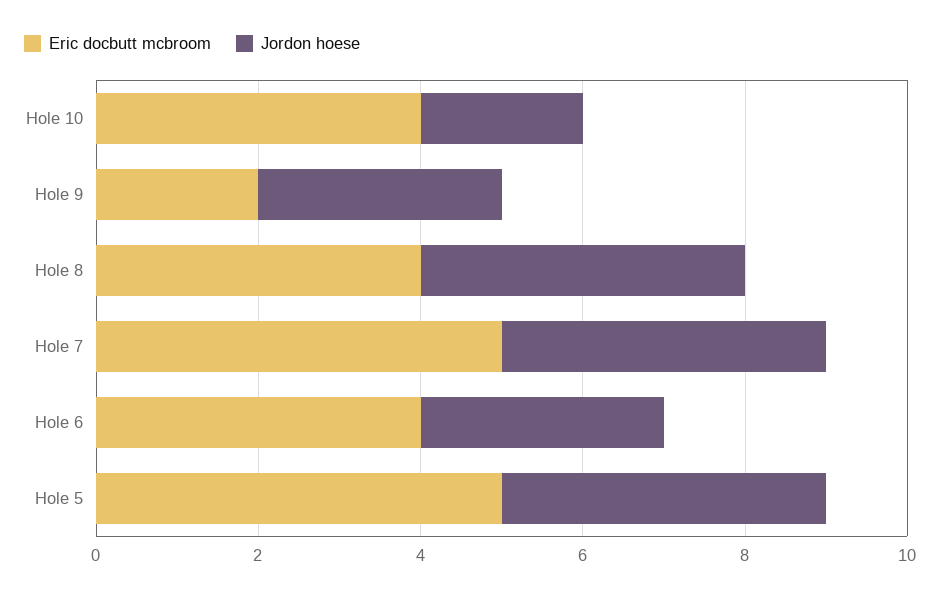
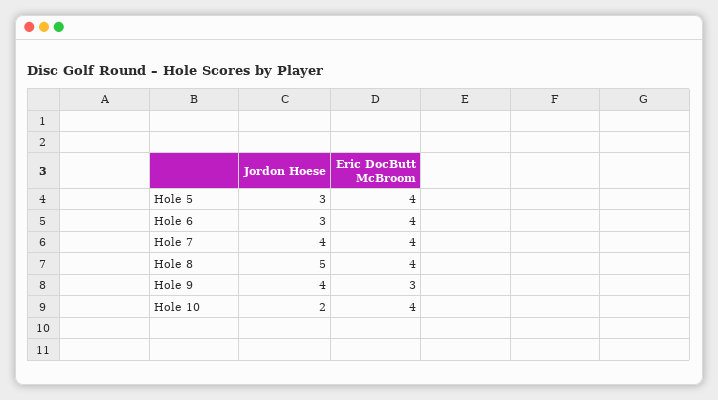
Eric docbutt mcbroom, Hole 9: 2 -> 3
Jordon hoese, Hole 9: 3 -> 4
Jordon hoese, Hole 8: 4 -> 5
Eric docbutt mcbroom, Hole 7: 5 -> 4
Eric docbutt mcbroom, Hole 5: 5 -> 4
Jordon hoese, Hole 5: 4 -> 3

